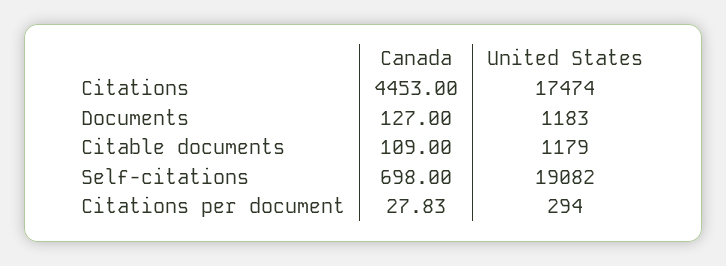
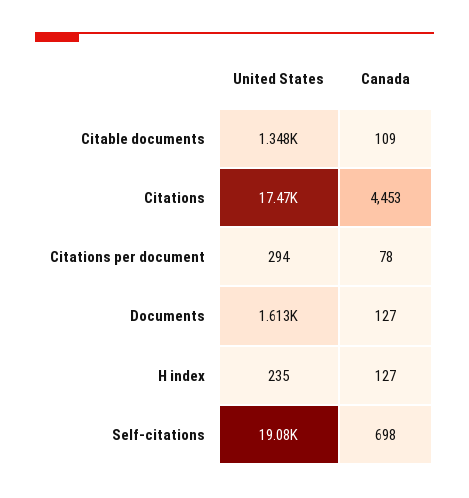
United States, Documents: 1183 -> 1613
United States, Citable documents: 1179 -> 1348
Canada, Citations per document: 27.83 -> 78
United States, H index: none -> 235
Canada, H index: none -> 127

